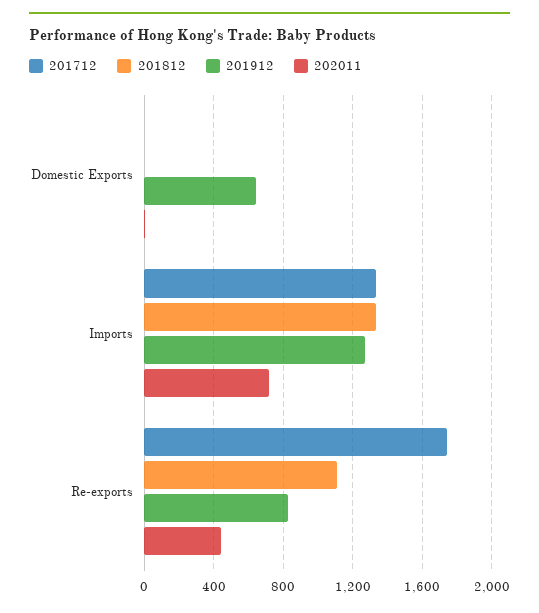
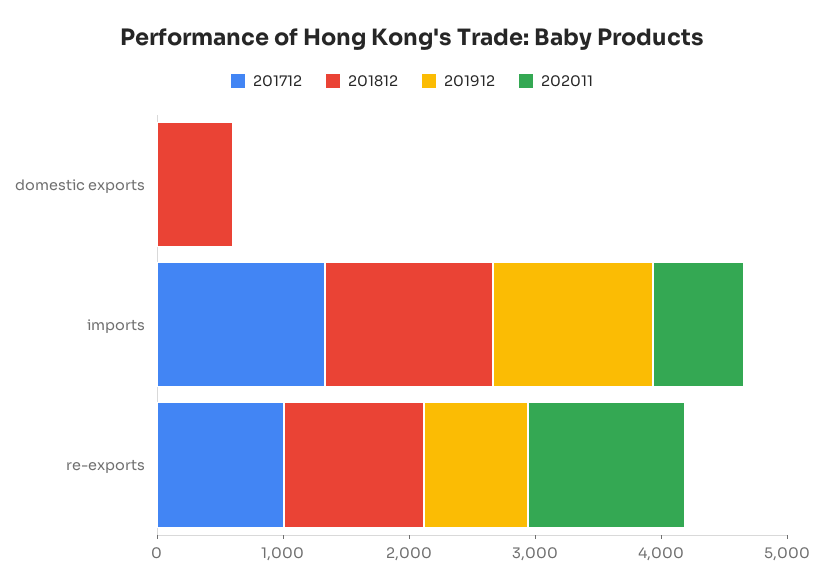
201812, Domestic Exports: 0 -> 600
201912, Domestic Exports: 650 -> 0
201712, Re-exports: 1750 -> 1000
202011, Re-exports: 450 -> 1200

